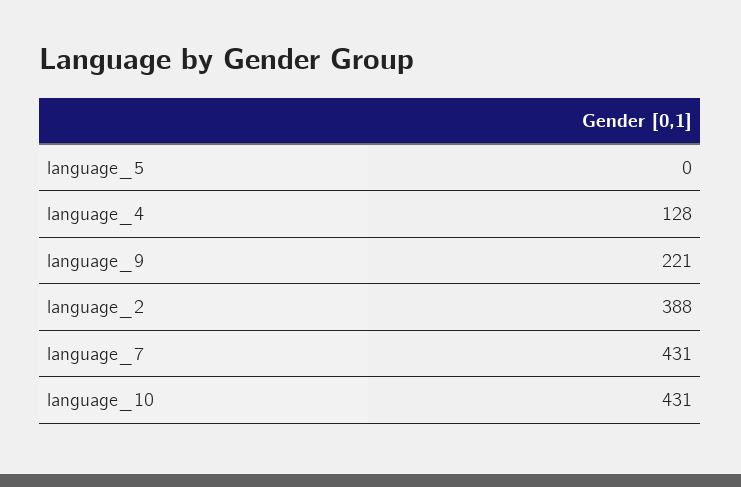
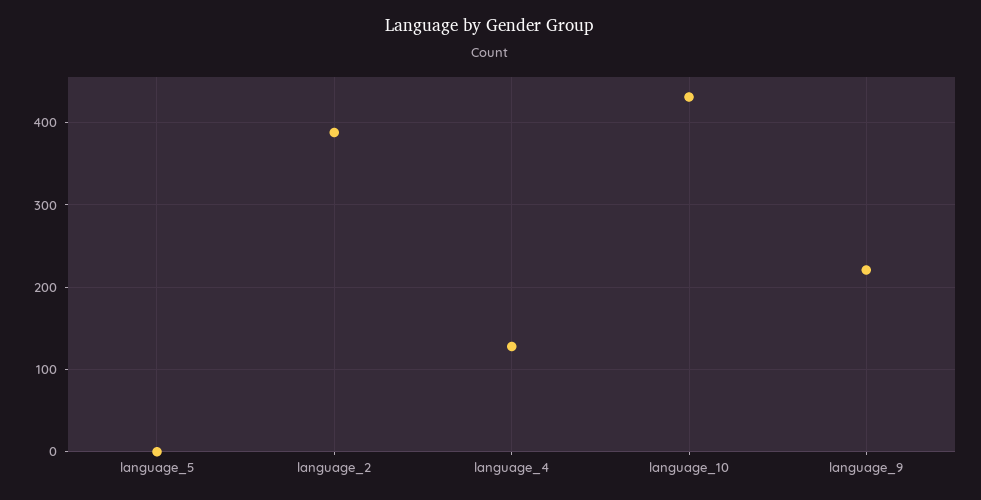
language_7: 431 -> none

